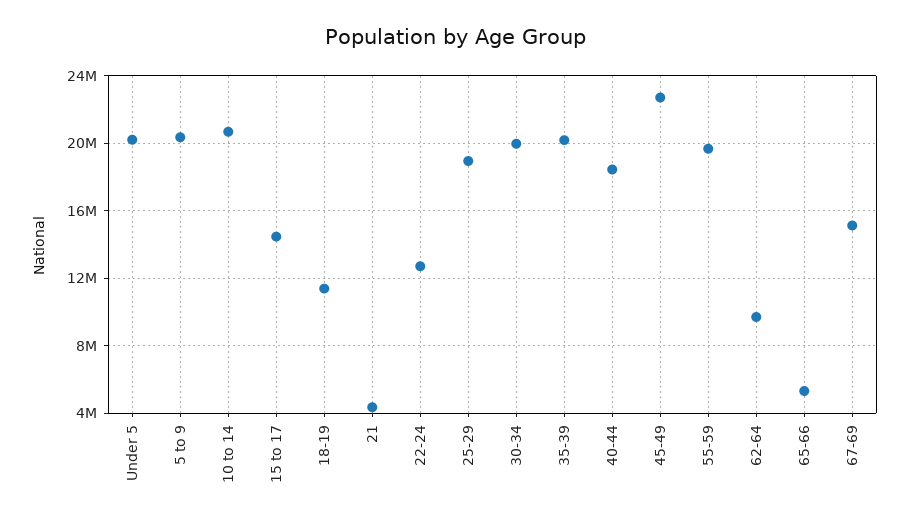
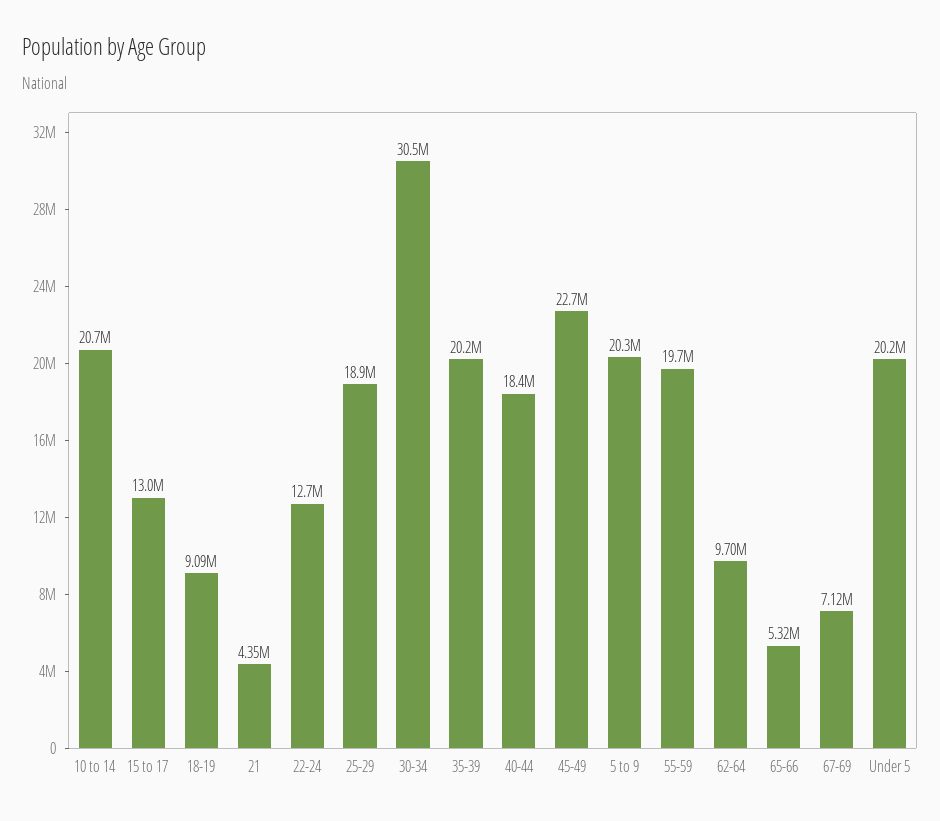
15 to 17: 14500000 -> 13000000
18-19: 11500000 -> 9090000
30-34: 20000000 -> 30500000
67-69: 15000000 -> 7120000

